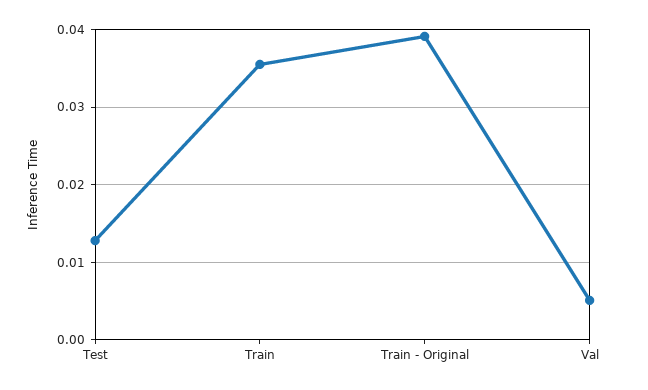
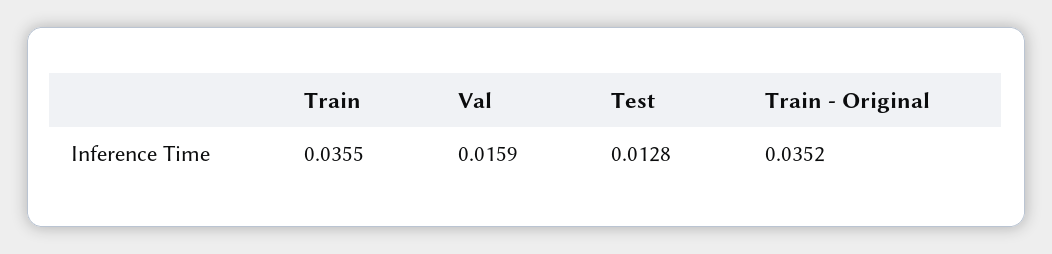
Train - Original: 0.039 -> 0.0352
Val: 0.005 -> 0.0159

